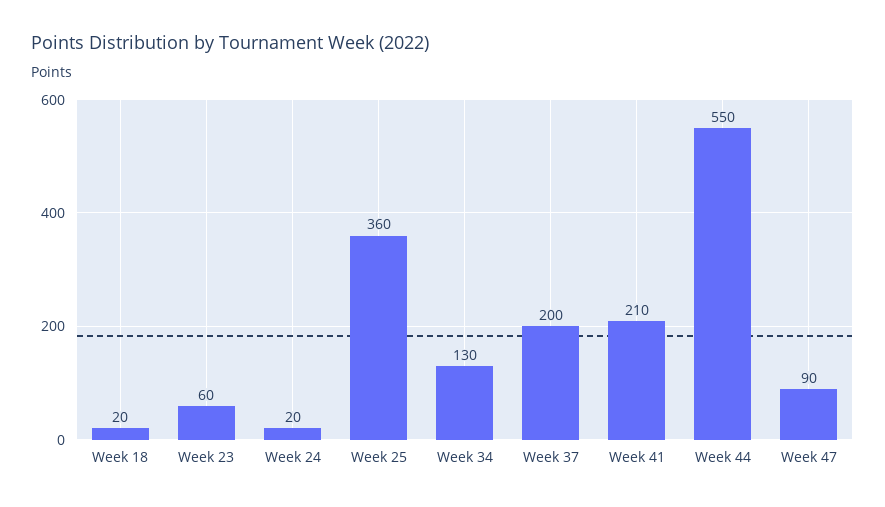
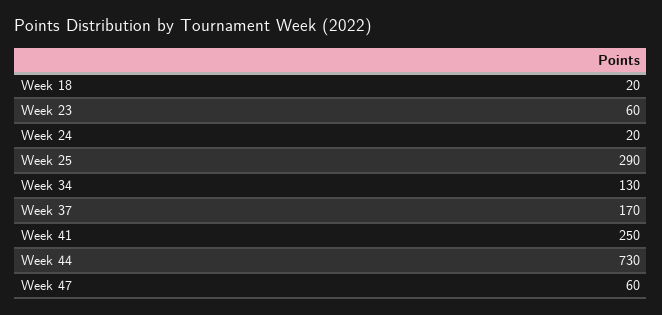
Week 25: 360 -> 290
Week 37: 200 -> 170
Week 41: 210 -> 250
Week 44: 550 -> 730
Week 47: 90 -> 60

